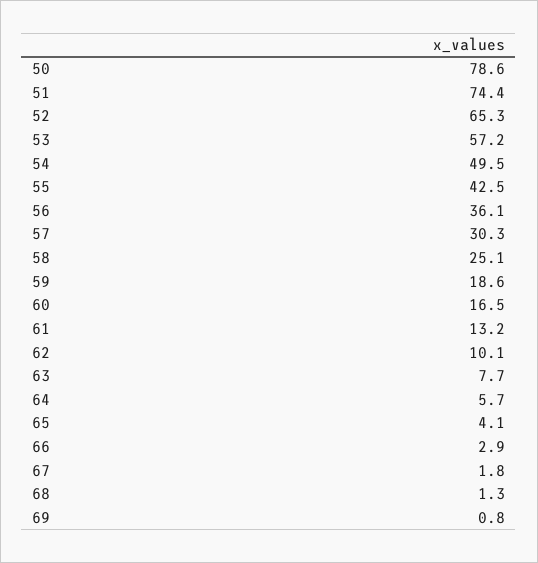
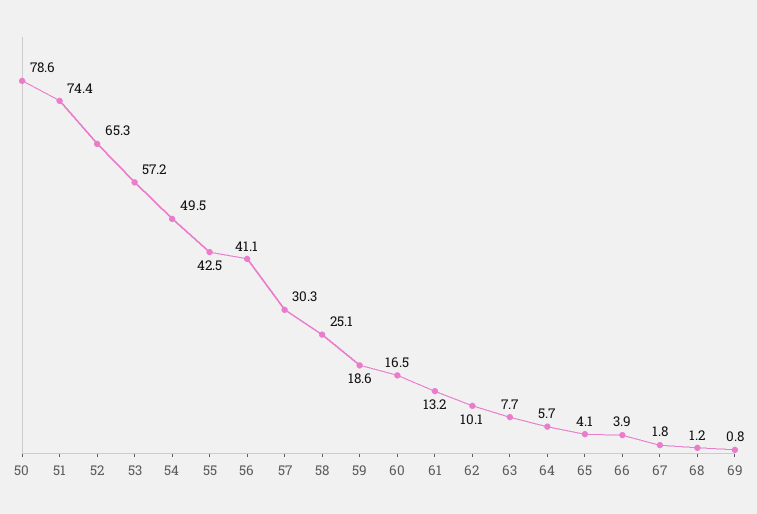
56: 36.1 -> 41.1
66: 2.9 -> 3.9
68: 1.3 -> 1.2

